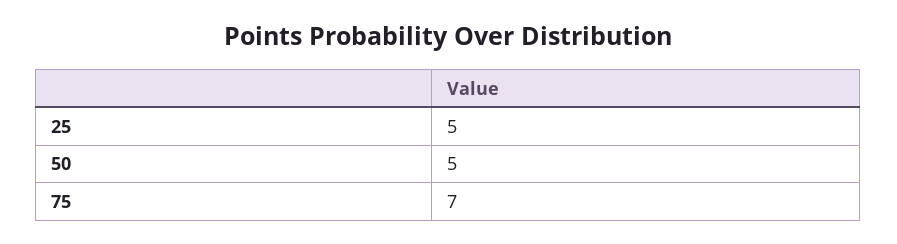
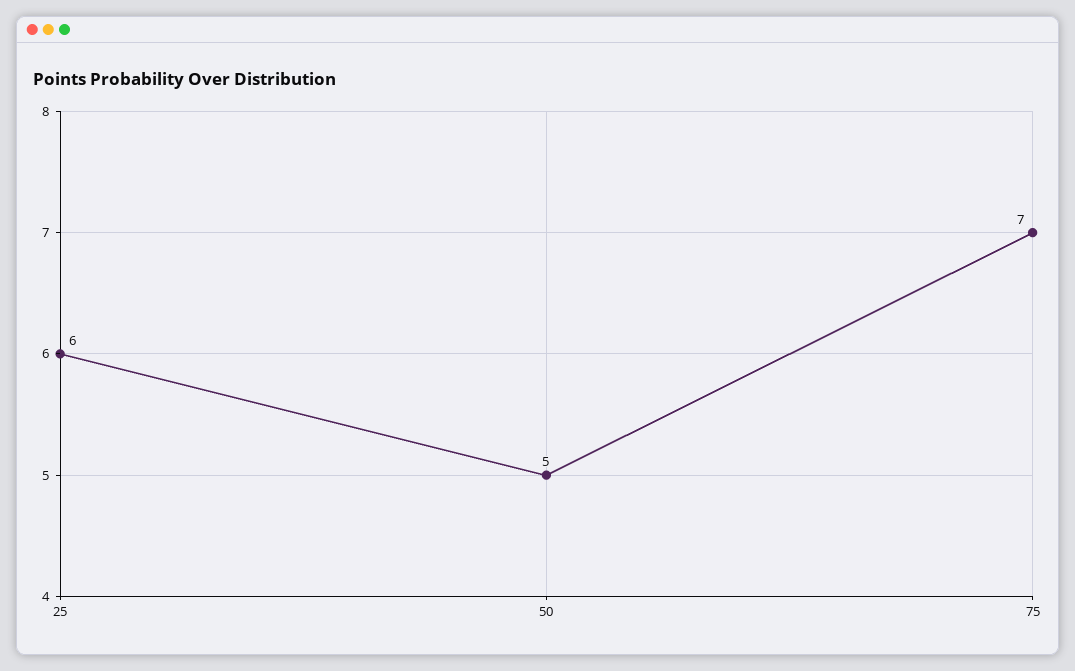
25: 5 -> 6

